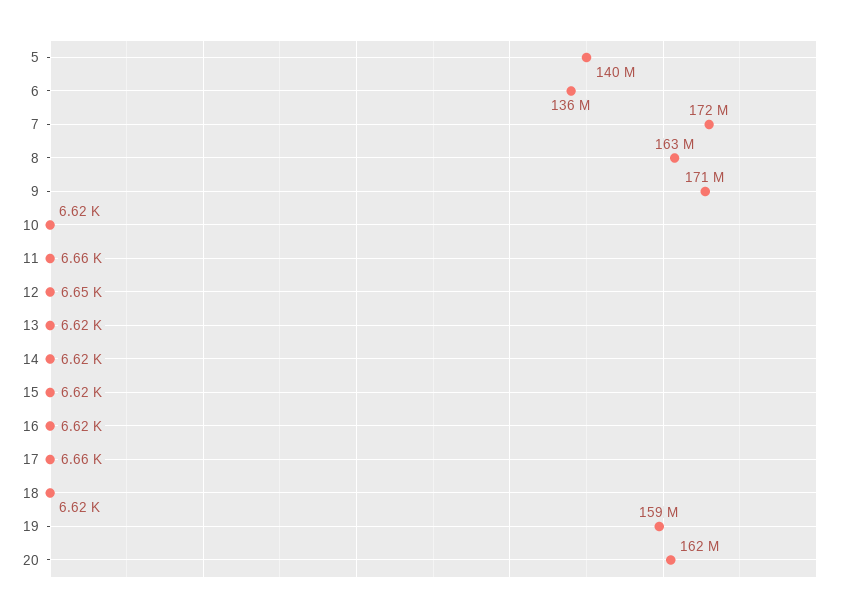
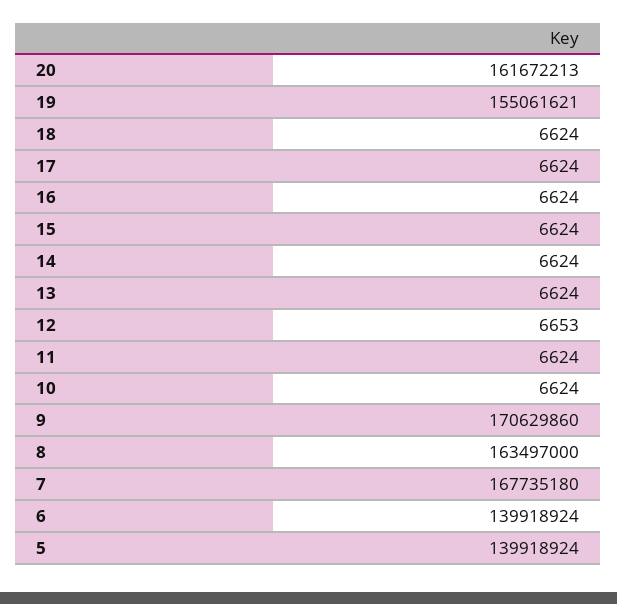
6: 136000000 -> 139918924
7: 172000000 -> 167735180
11: 6660 -> 6624
17: 6660 -> 6624
19: 159000000 -> 155061621

